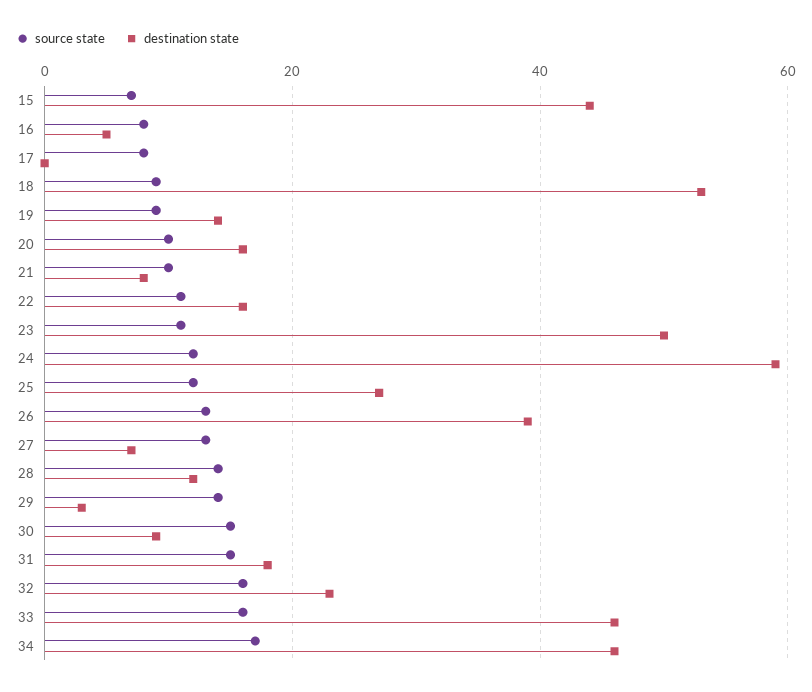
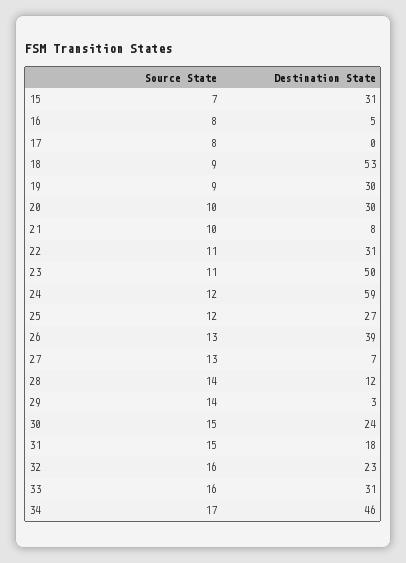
destination state, 15: 45 -> 31
destination state, 19: 15 -> 30
destination state, 20: 15 -> 30
destination state, 22: 15 -> 31
destination state, 30: 10 -> 24
destination state, 33: 45 -> 31

